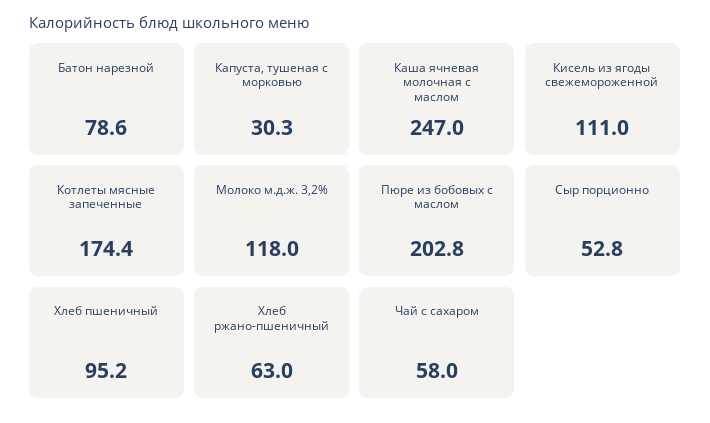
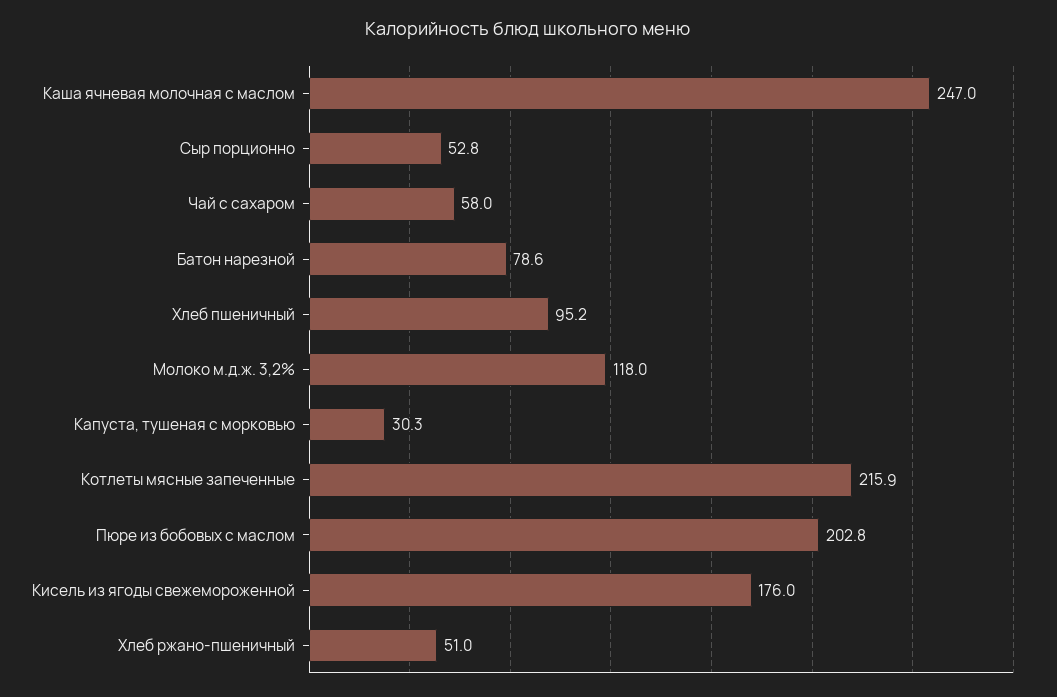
Кисель из ягоды свежемороженной: 111 -> 176
Котлеты мясные запеченные: 174.4 -> 215.9
Хлеб ржано-пшеничный: 63 -> 51

